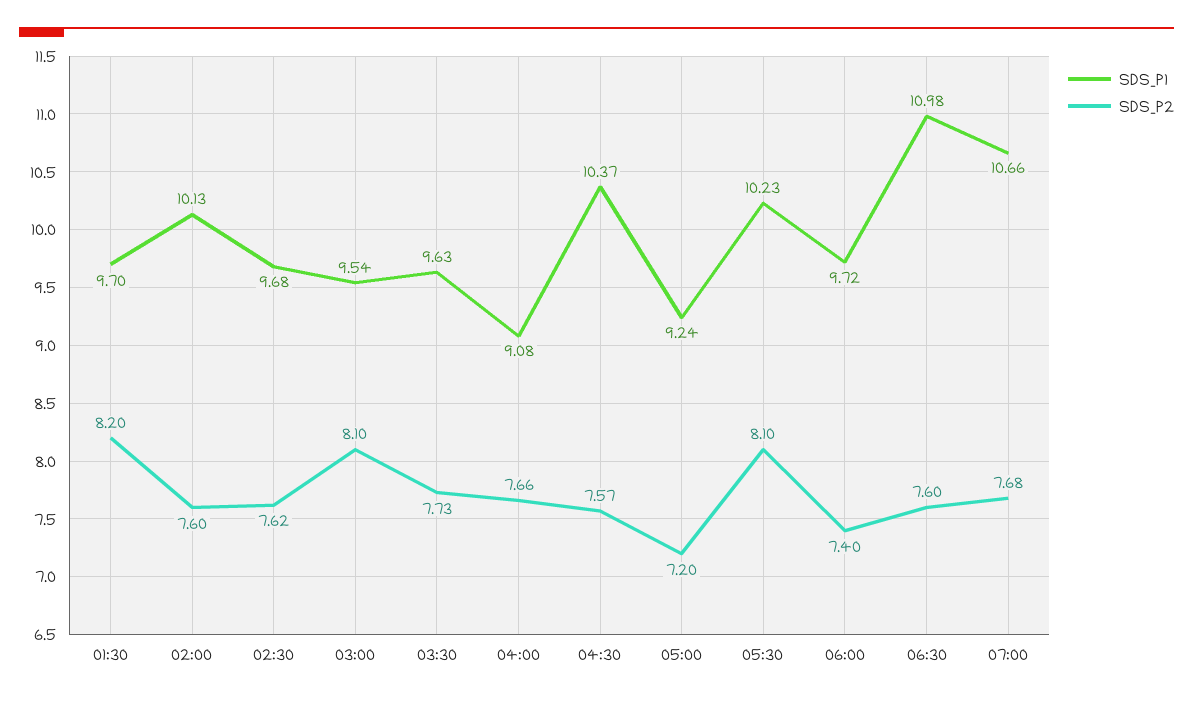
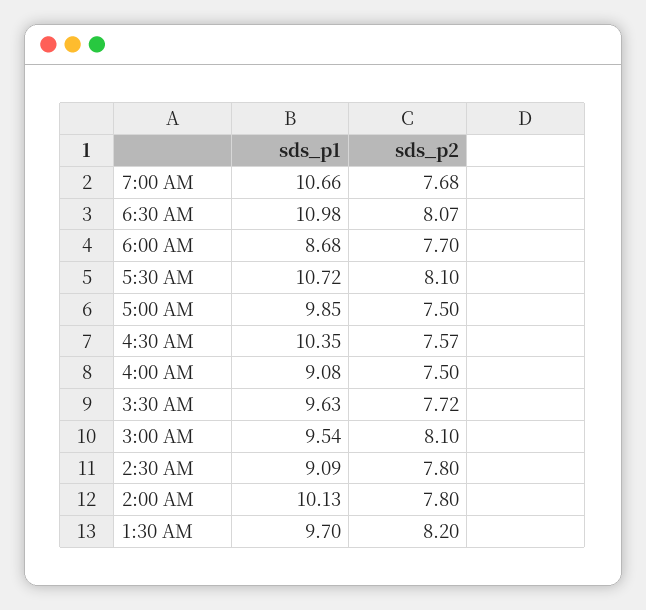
SDS_P2, 02:00: 7.6 -> 7.8
SDS_P1, 02:30: 9.68 -> 9.09
SDS_P2, 02:30: 7.62 -> 7.8
SDS_P2, 03:30: 7.73 -> 7.72
SDS_P2, 04:00: 7.66 -> 7.5
SDS_P1, 04:30: 10.37 -> 10.35
SDS_P1, 05:00: 9.24 -> 9.85
SDS_P2, 05:00: 7.2 -> 7.5
SDS_P1, 05:30: 10.23 -> 10.72
SDS_P1, 06:00: 9.72 -> 8.68
SDS_P2, 06:00: 7.4 -> 7.7
SDS_P2, 06:30: 7.6 -> 8.07

